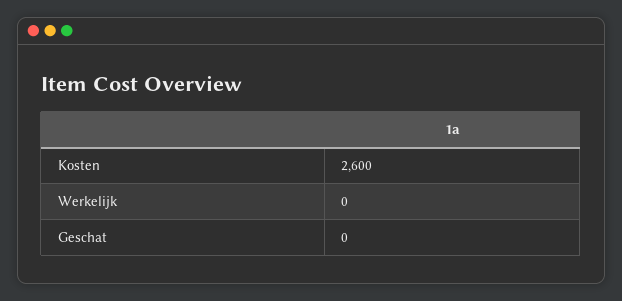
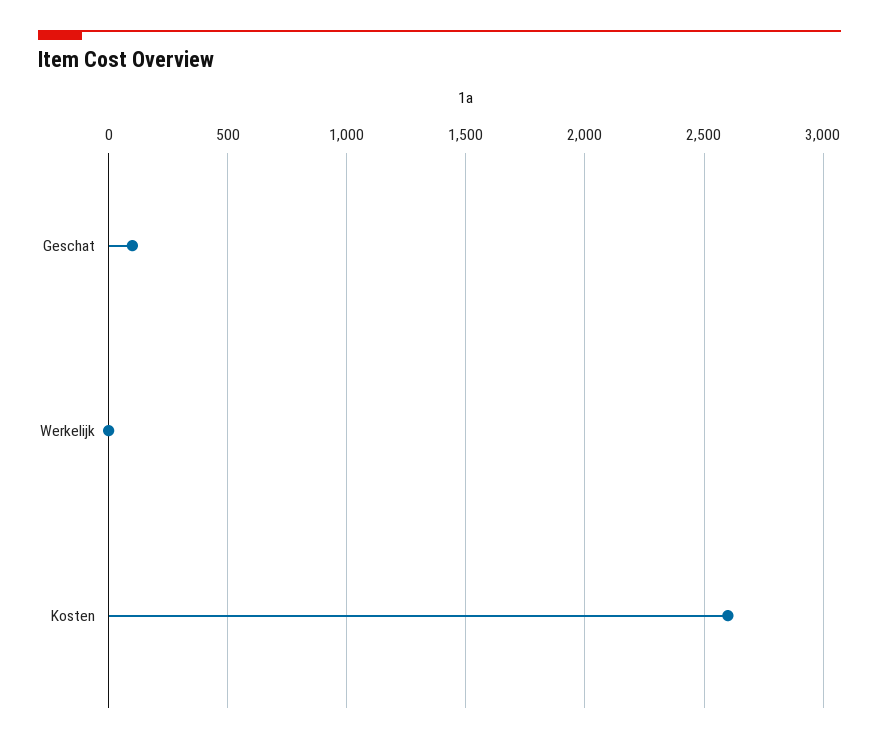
Geschat: 0 -> 100

